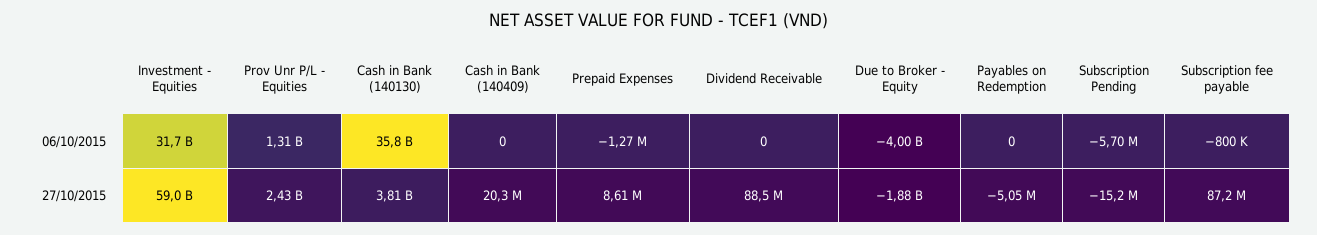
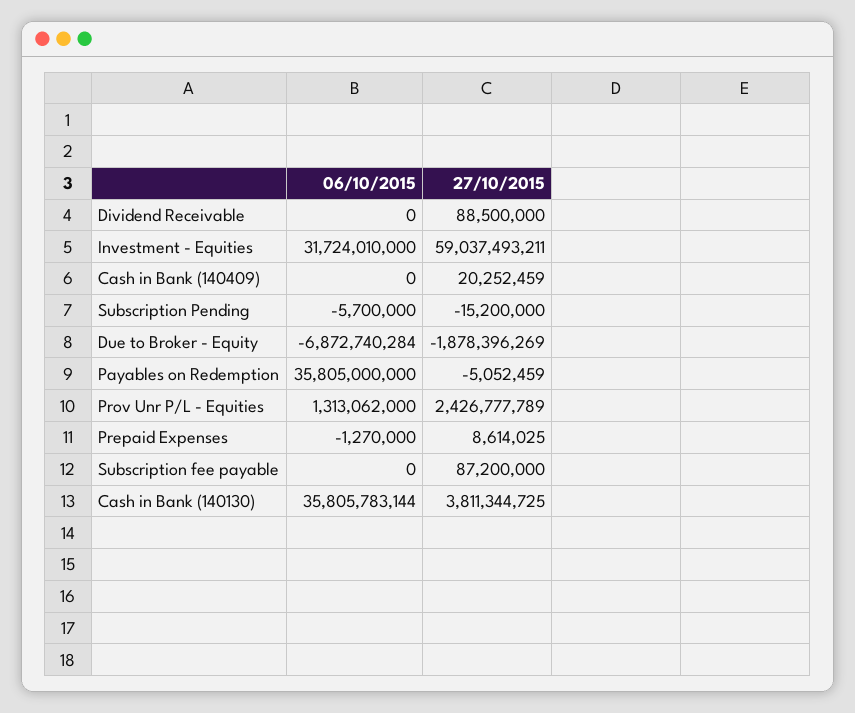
Due to Broker - Equity, 06/10/2015: -4000000000 -> -6872740284
Payables on Redemption, 06/10/2015: 0 -> 35805000000
Subscription fee payable, 06/10/2015: -800000 -> 0

